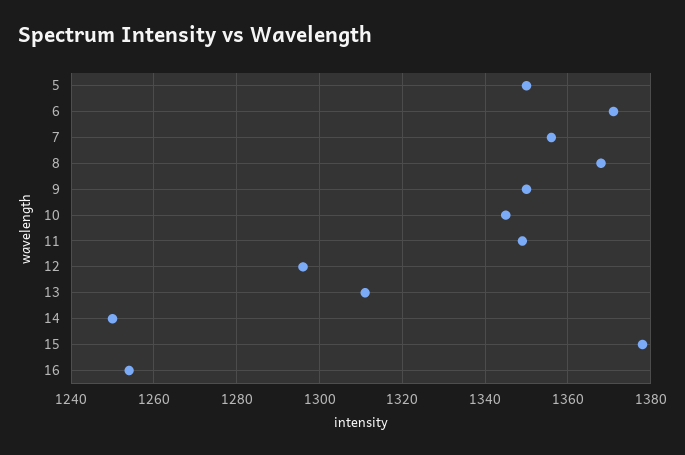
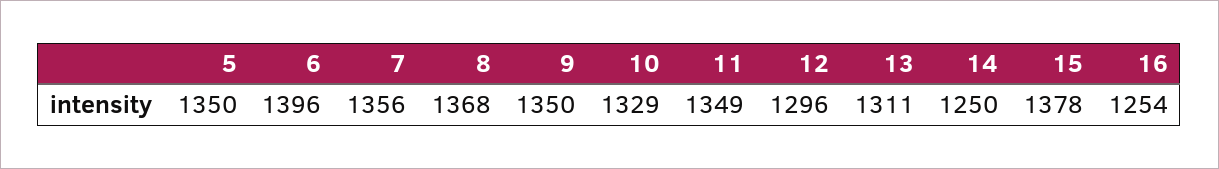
6: 1370 -> 1396
10: 1345 -> 1329

